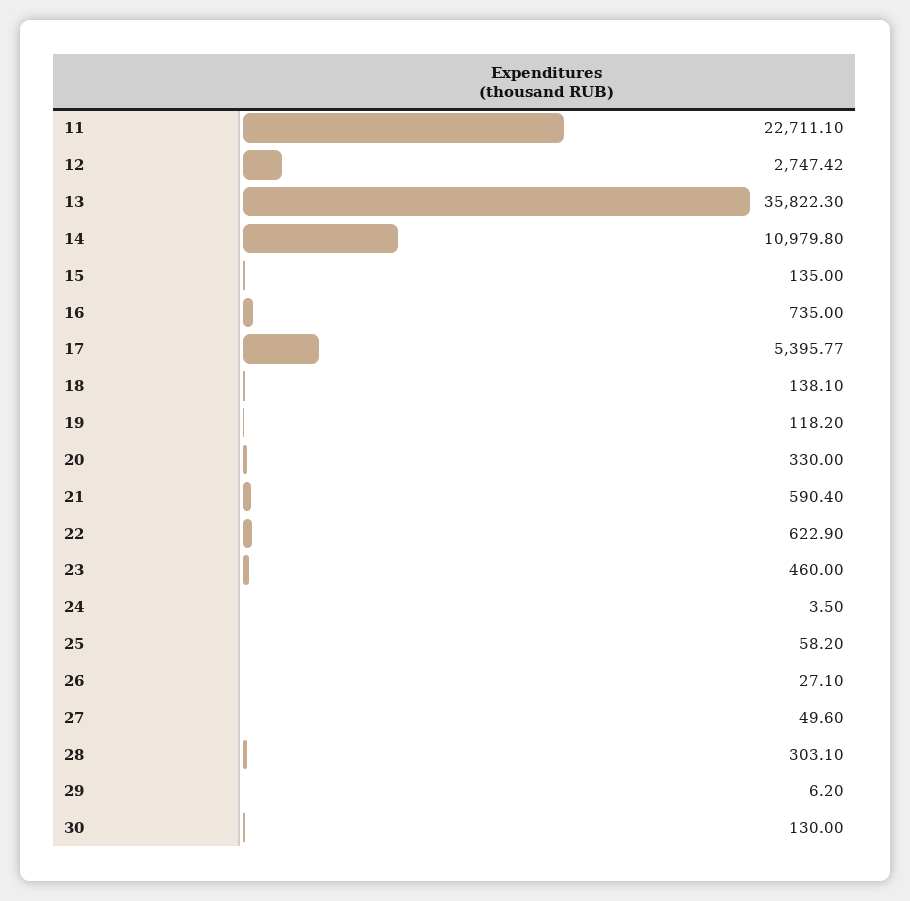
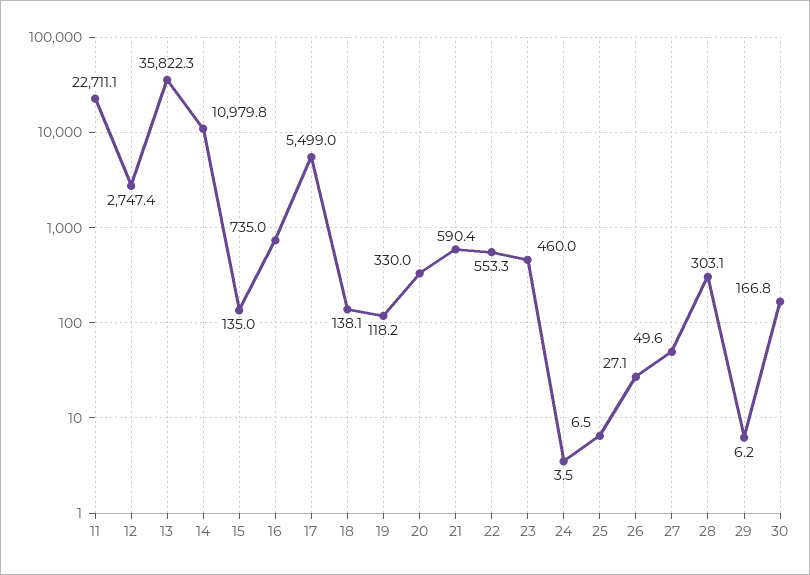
17: 5395.77 -> 5499
22: 622.9 -> 553.3
25: 58.2 -> 6.5
30: 130 -> 166.8

